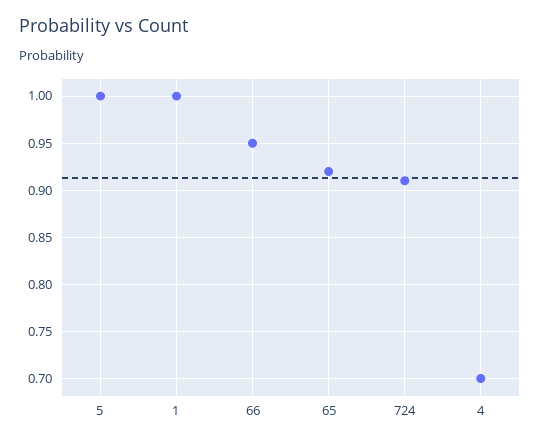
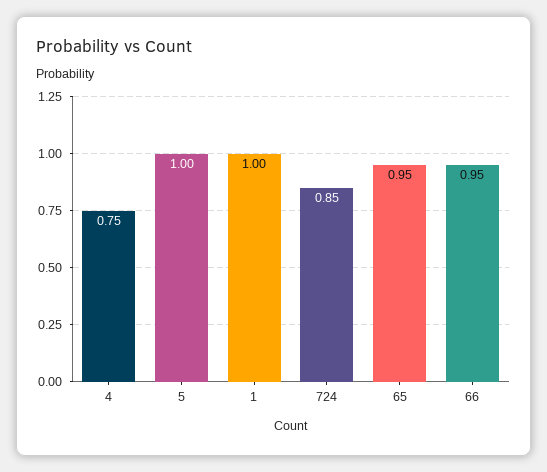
65: 0.92 -> 0.95
724: 0.91 -> 0.85
4: 0.7 -> 0.75

